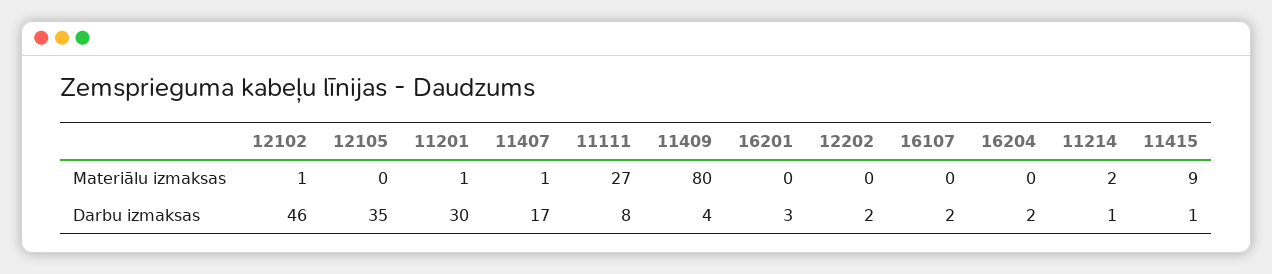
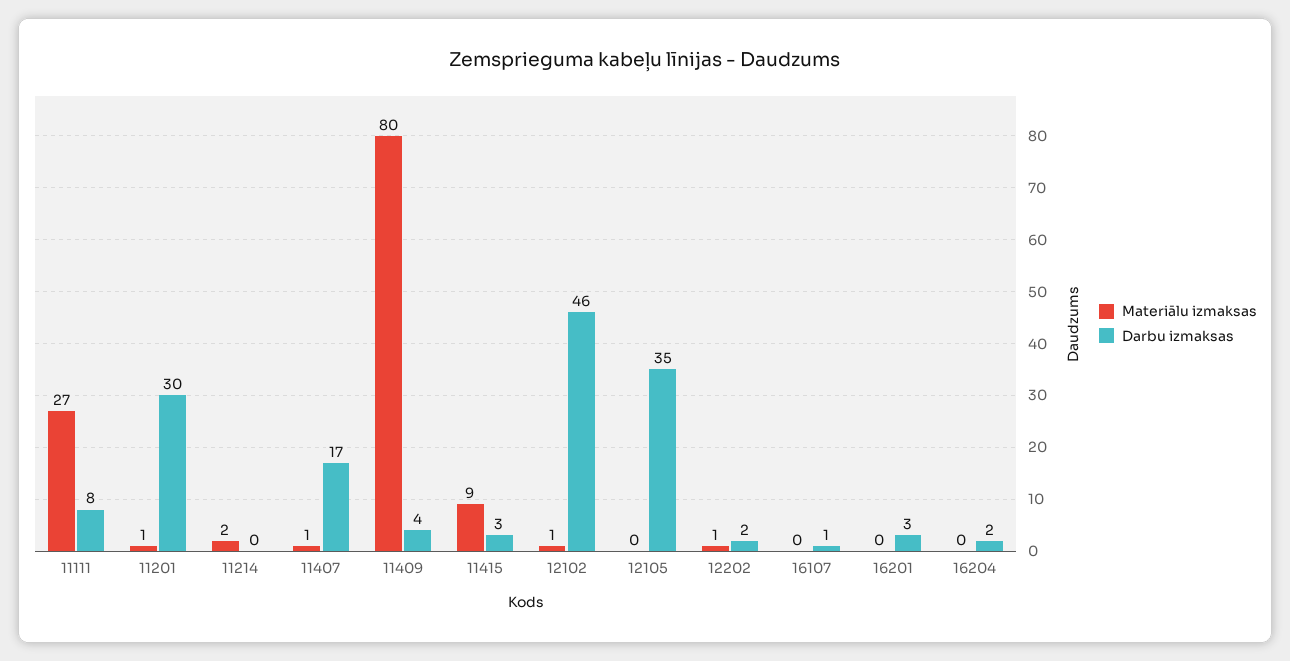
Materiālu izmaksas, 12202: 0 -> 1
Darbu izmaksas, 16107: 2 -> 1
Darbu izmaksas, 11214: 1 -> 0
Darbu izmaksas, 11415: 1 -> 3

